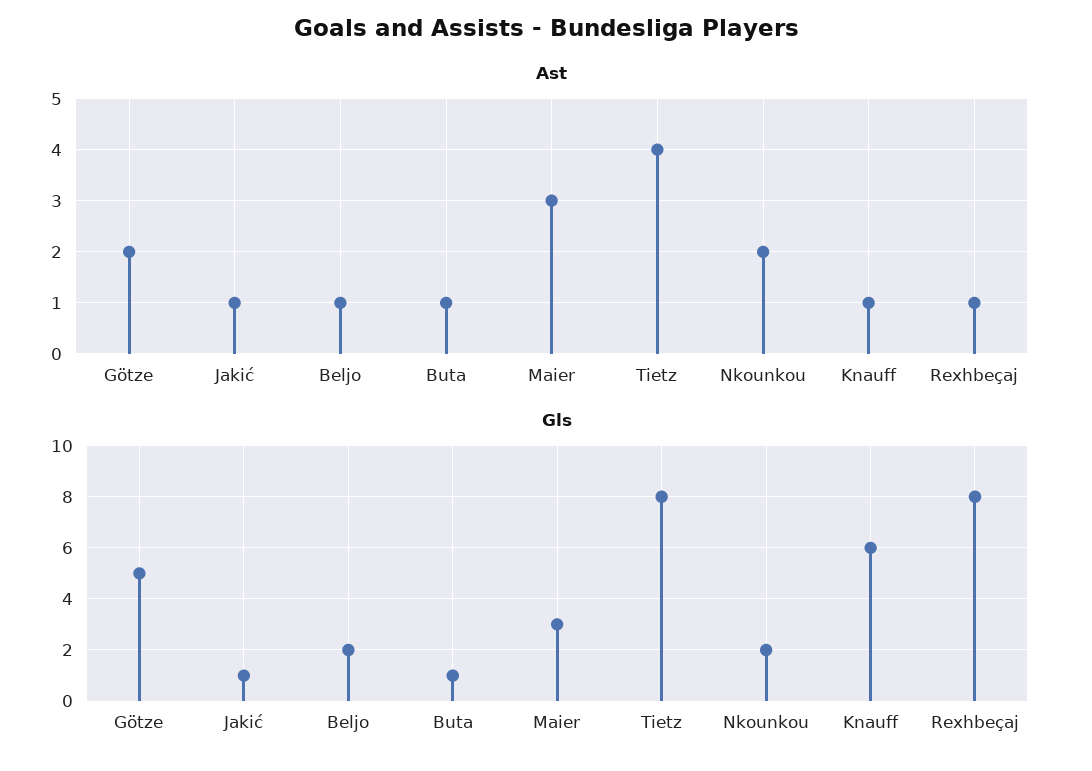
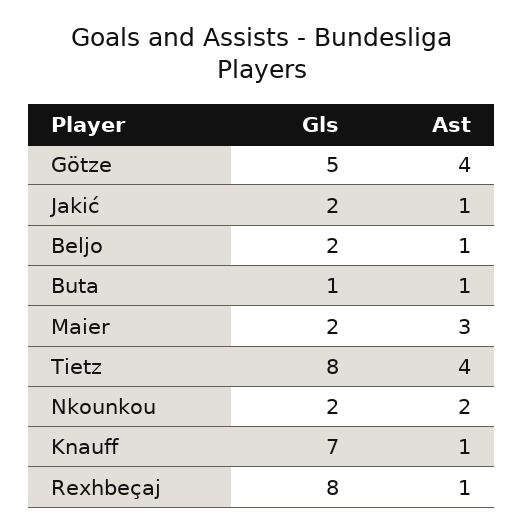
Ast, Götze: 2 -> 4
Gls, Jakić: 1 -> 2
Gls, Maier: 3 -> 2
Gls, Knauff: 6 -> 7

